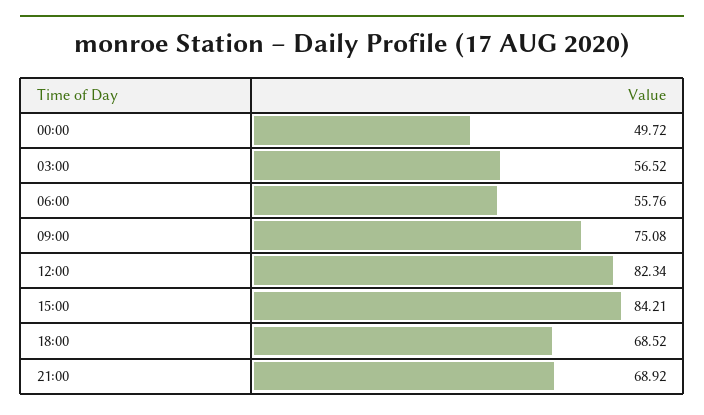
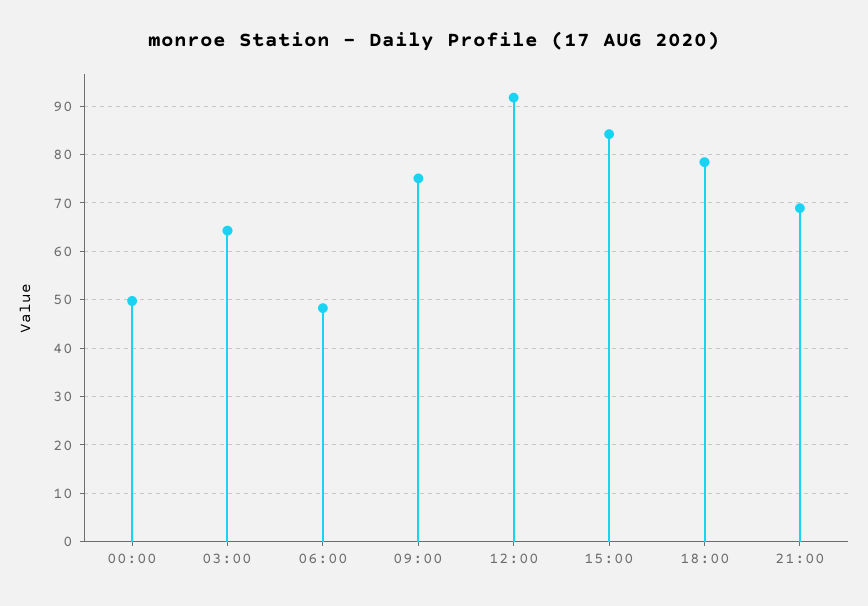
03:00: 56.52 -> 64
06:00: 55.76 -> 48
12:00: 82.34 -> 92
18:00: 68.52 -> 78

